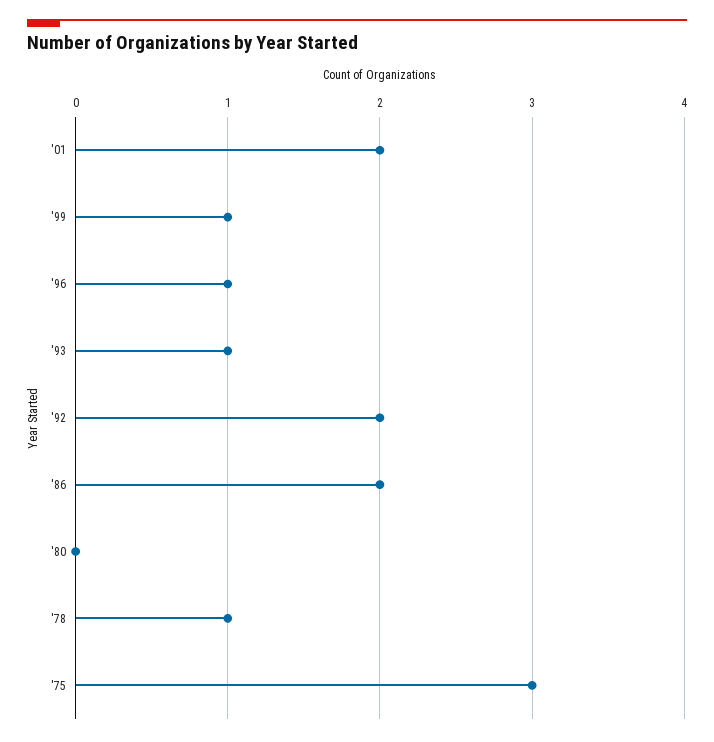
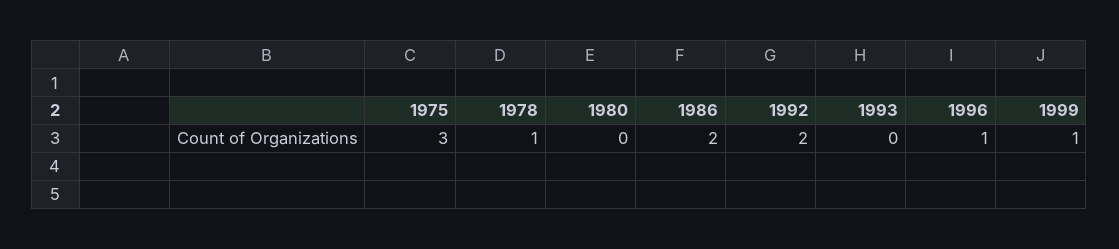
'01: 2 -> none
'93: 1 -> 0

